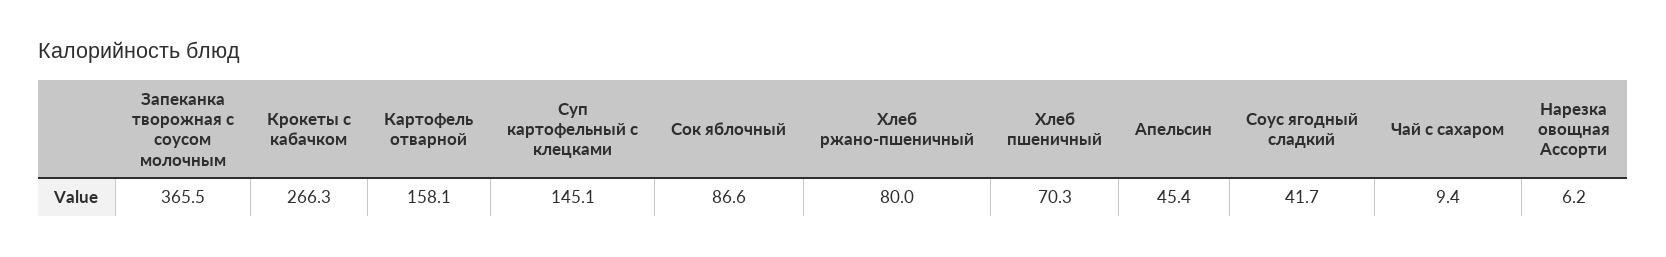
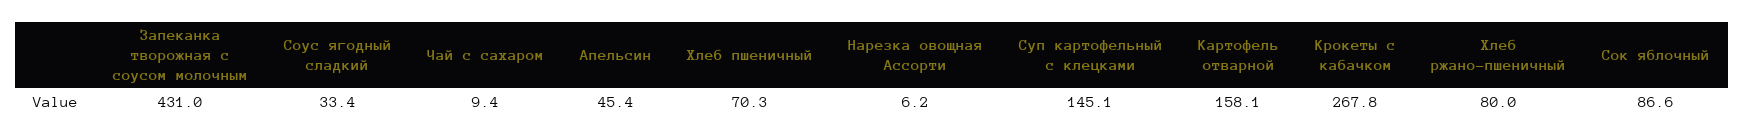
Запеканка творожная с соусом молочным: 365.5 -> 431
Крокеты с кабачком: 266.3 -> 267.8
Соус ягодный сладкий: 41.7 -> 33.4

